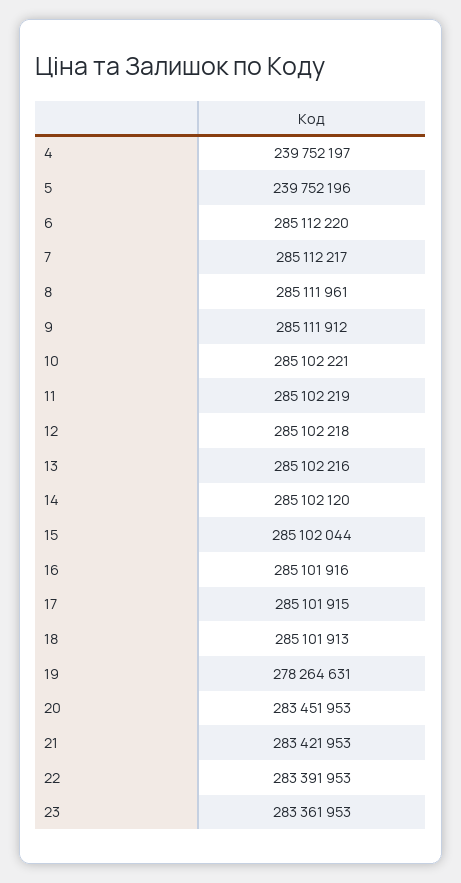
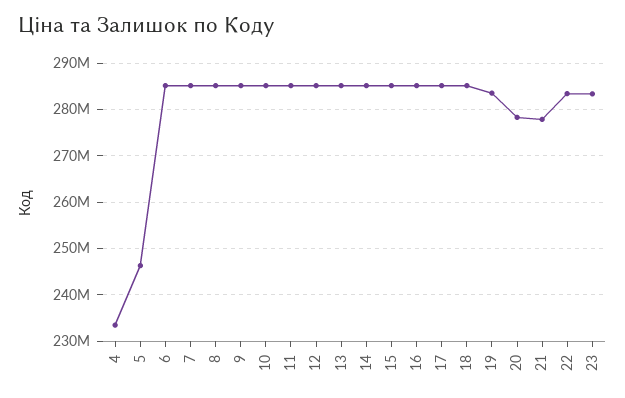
4: 239752197 -> 234000000
5: 239752196 -> 246000000
19: 278264631 -> 284000000
20: 283451953 -> 278000000
21: 283421953 -> 278000000

